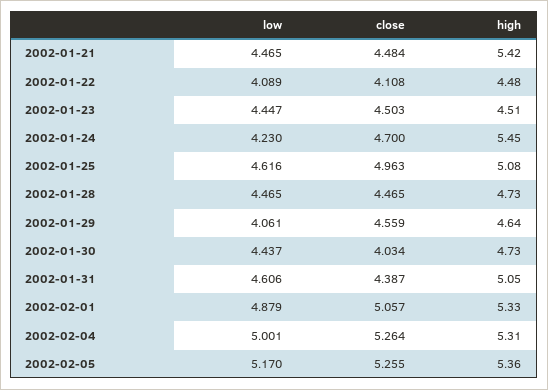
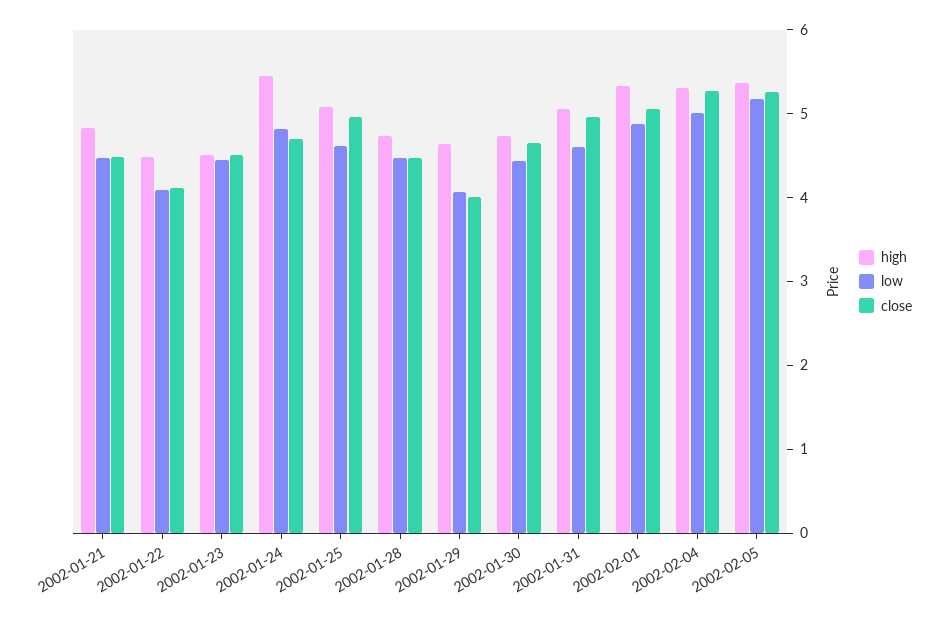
high, 2002-01-21: 5.42 -> 4.8
low, 2002-01-24: 4.23 -> 4.8
close, 2002-01-29: 4.559 -> 4
close, 2002-01-30: 4.034 -> 4.6
close, 2002-01-31: 4.387 -> 5

